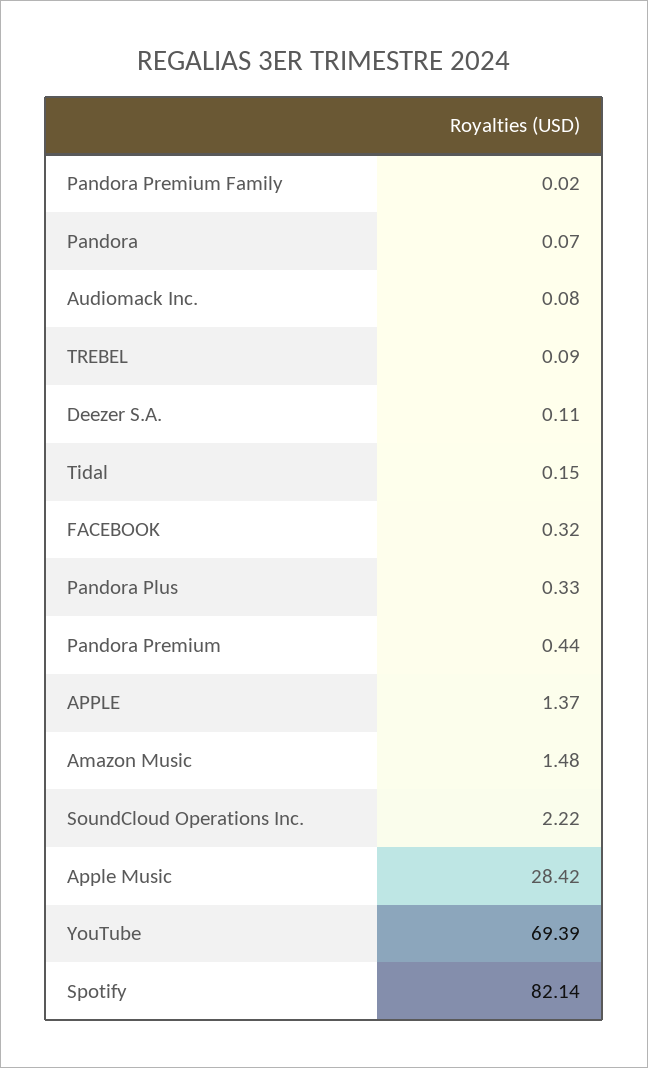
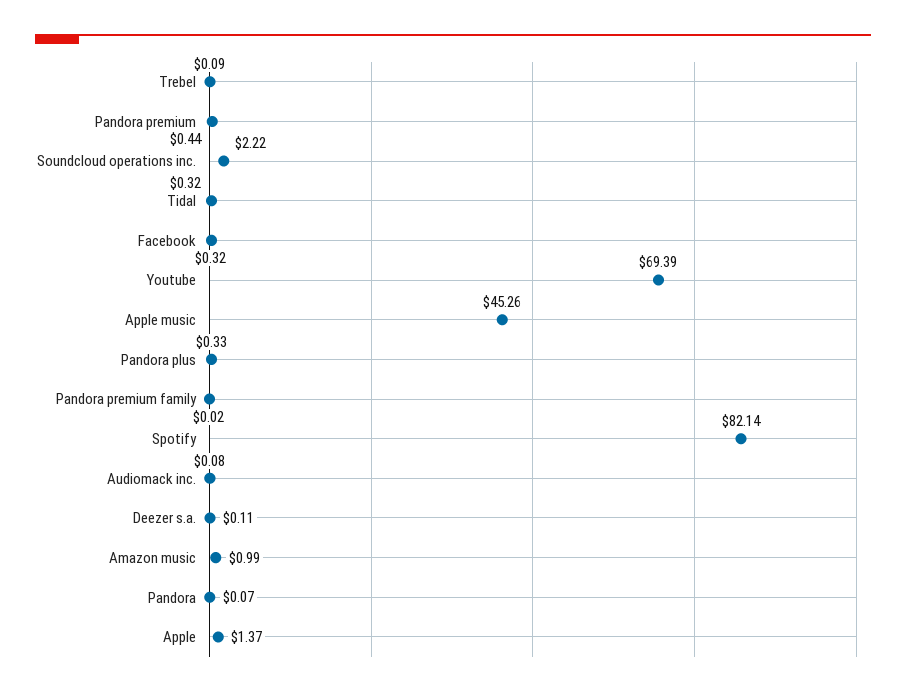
Tidal: 0.15 -> 0.32
Amazon Music: 1.48 -> 0.99
Apple Music: 28.42 -> 45.26

